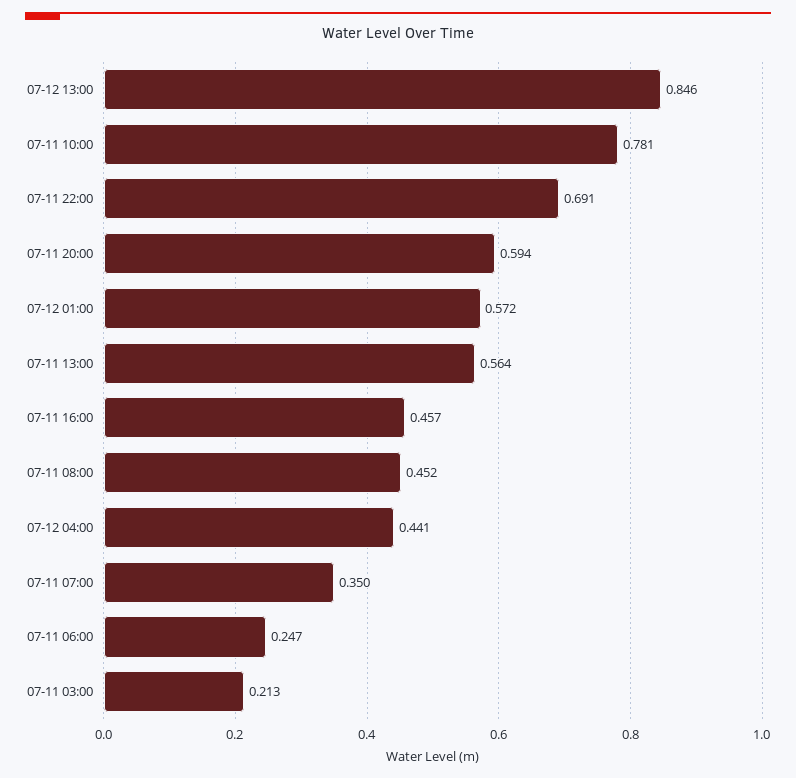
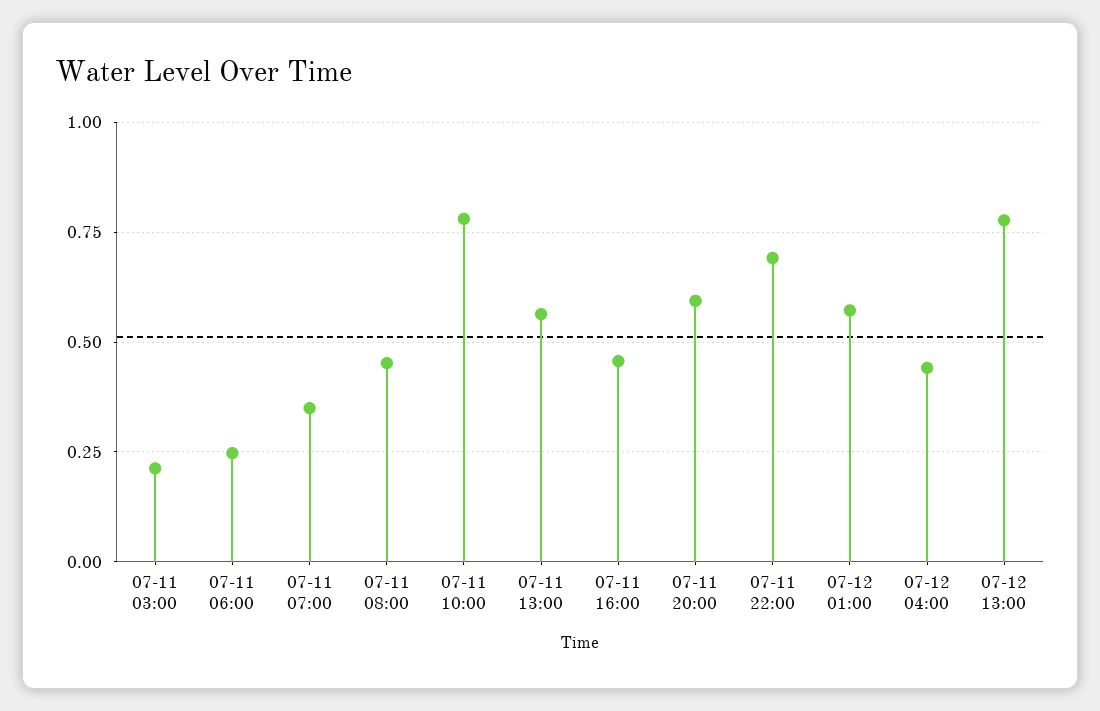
07-12 13:00: 0.846 -> 0.775

